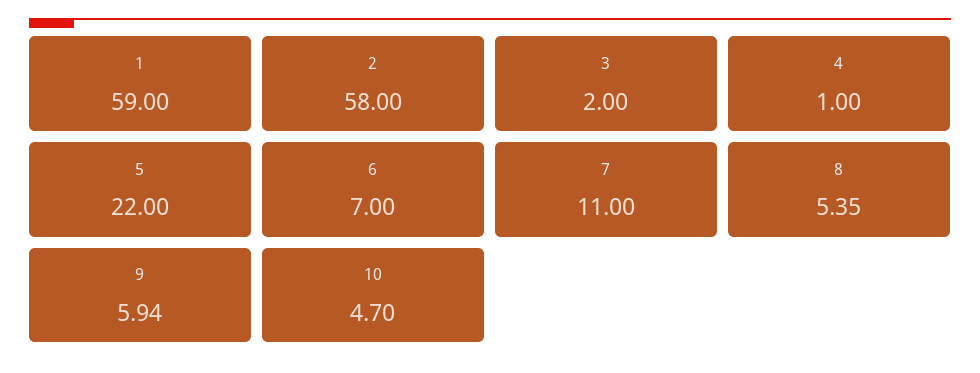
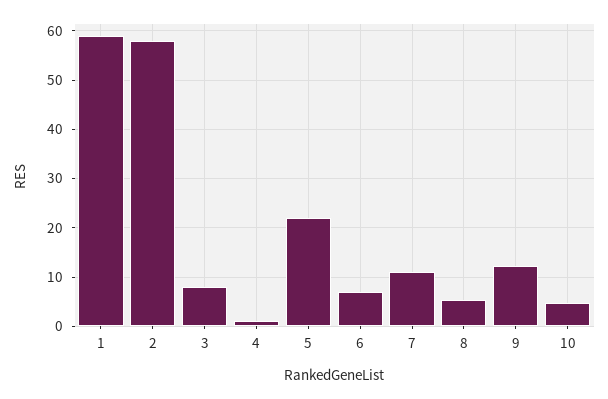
3: 2 -> 8
9: 5.94 -> 12

